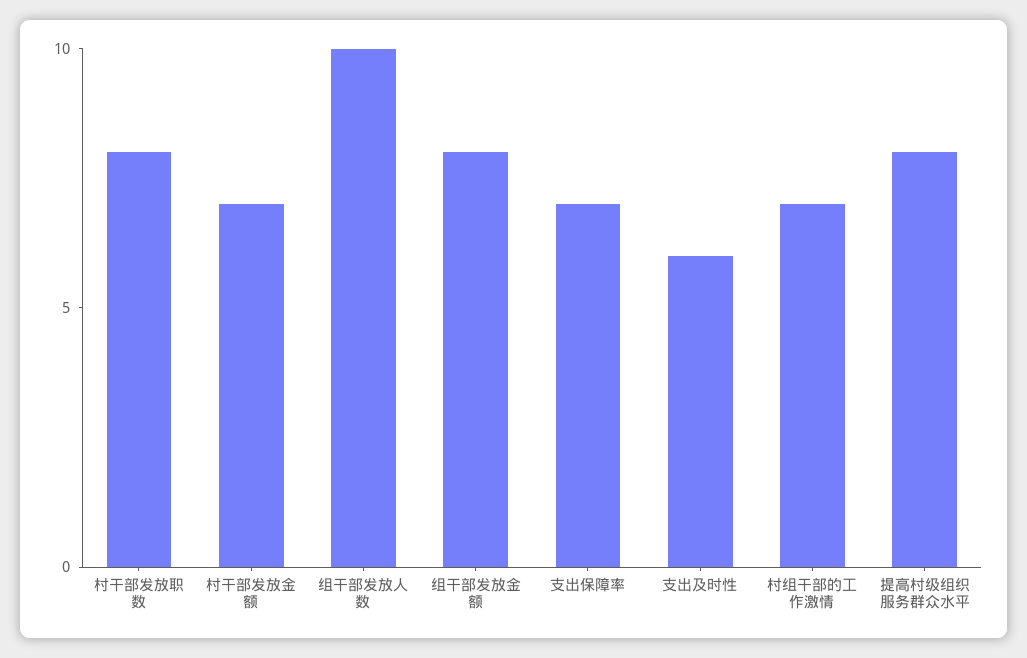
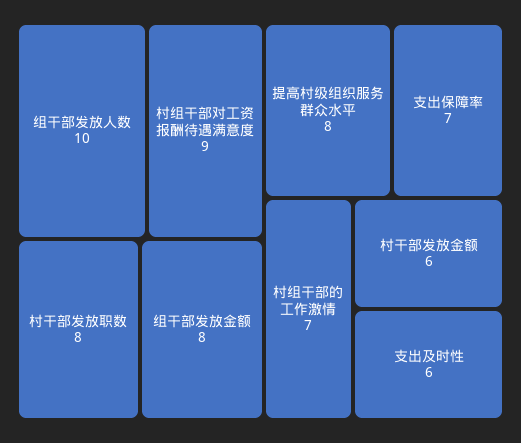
村干部发放金额: 7 -> 6
村组干部对工资报酬待遇满意度: none -> 9

